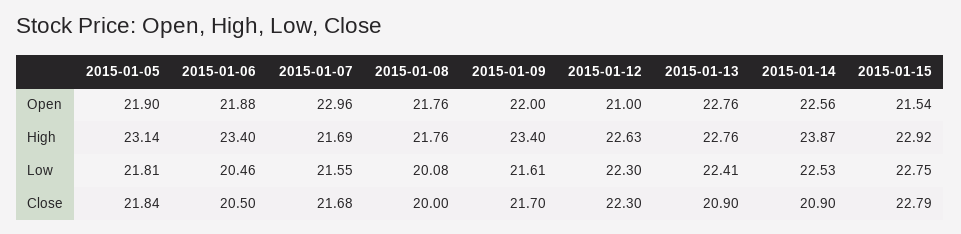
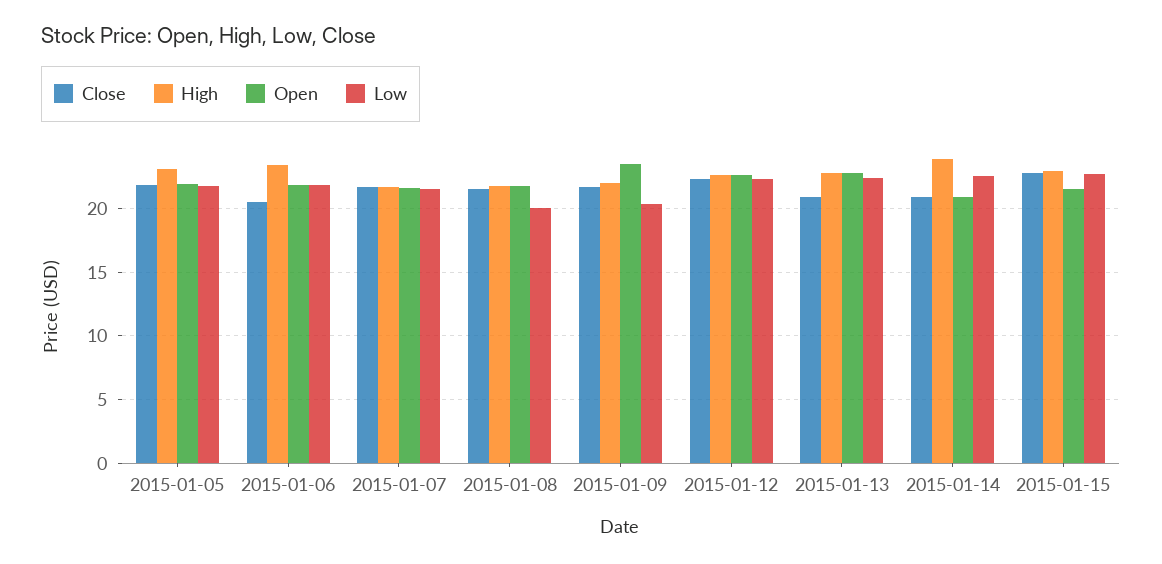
Open, 2015-01-07: 22.96 -> 21.5
Open, 2015-01-09: 22 -> 23.5
Open, 2015-01-12: 21 -> 22.5
Open, 2015-01-14: 22.56 -> 21
High, 2015-01-09: 23.4 -> 22
Low, 2015-01-06: 20.46 -> 22
Low, 2015-01-09: 21.61 -> 20.5
Close, 2015-01-08: 20 -> 21.5

